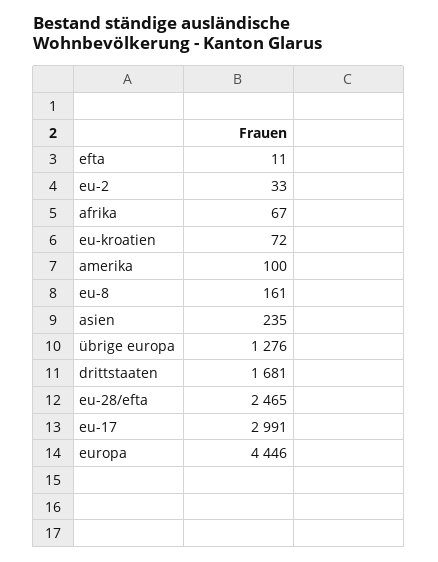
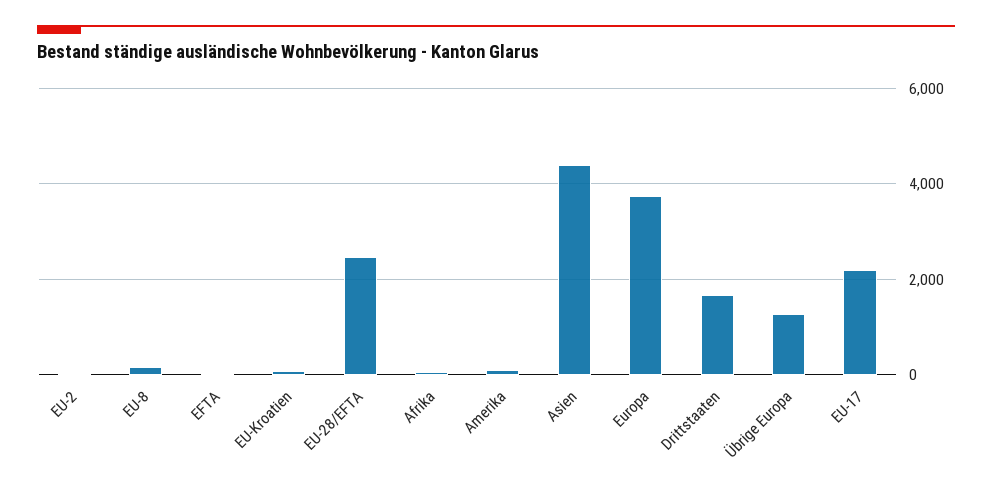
asien: 235 -> 4400
eu-17: 2991 -> 2200
europa: 4446 -> 3800

